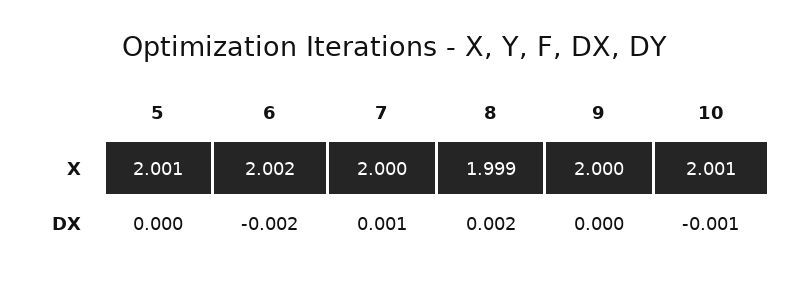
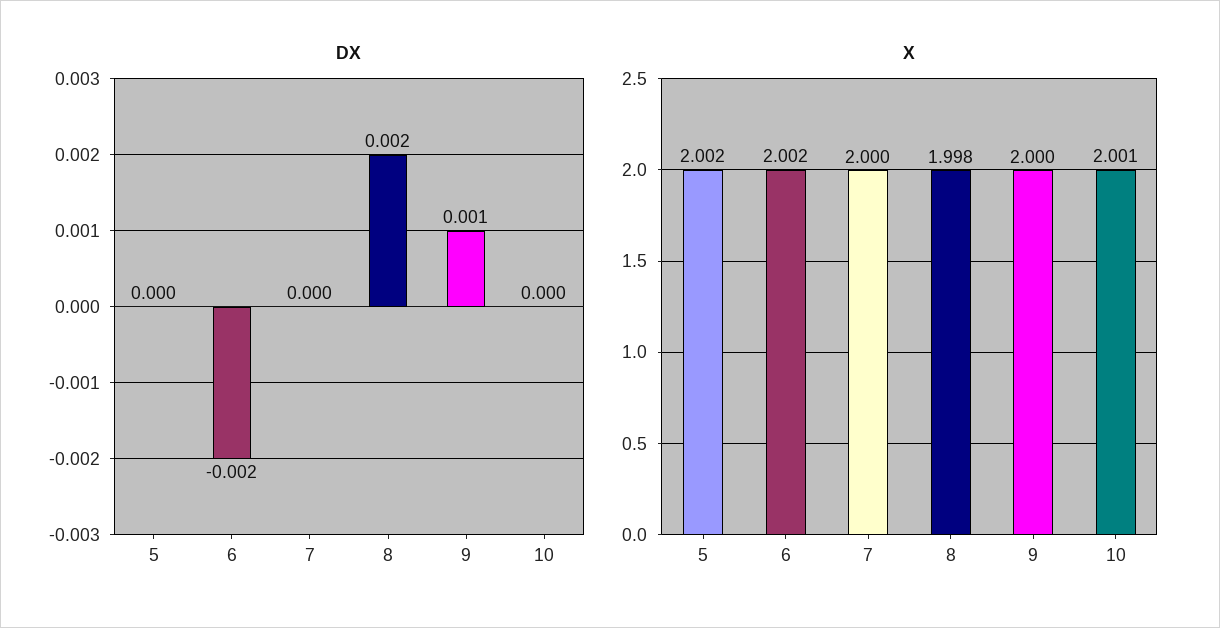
X, 5: 2.001 -> 2.002
X, 8: 1.999 -> 1.998
DX, 7: 0.001 -> 0
DX, 9: 0 -> 0.001
DX, 10: -0.001 -> 0

